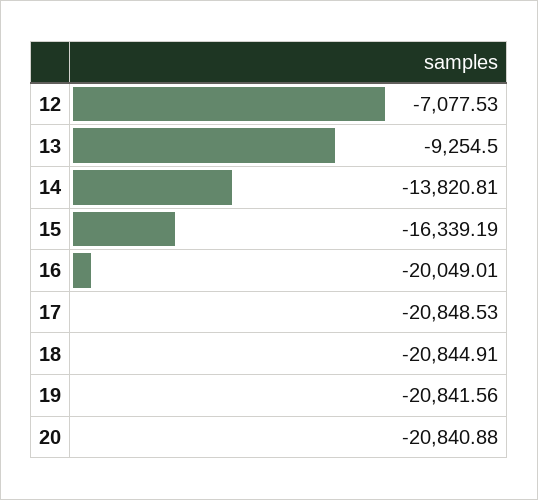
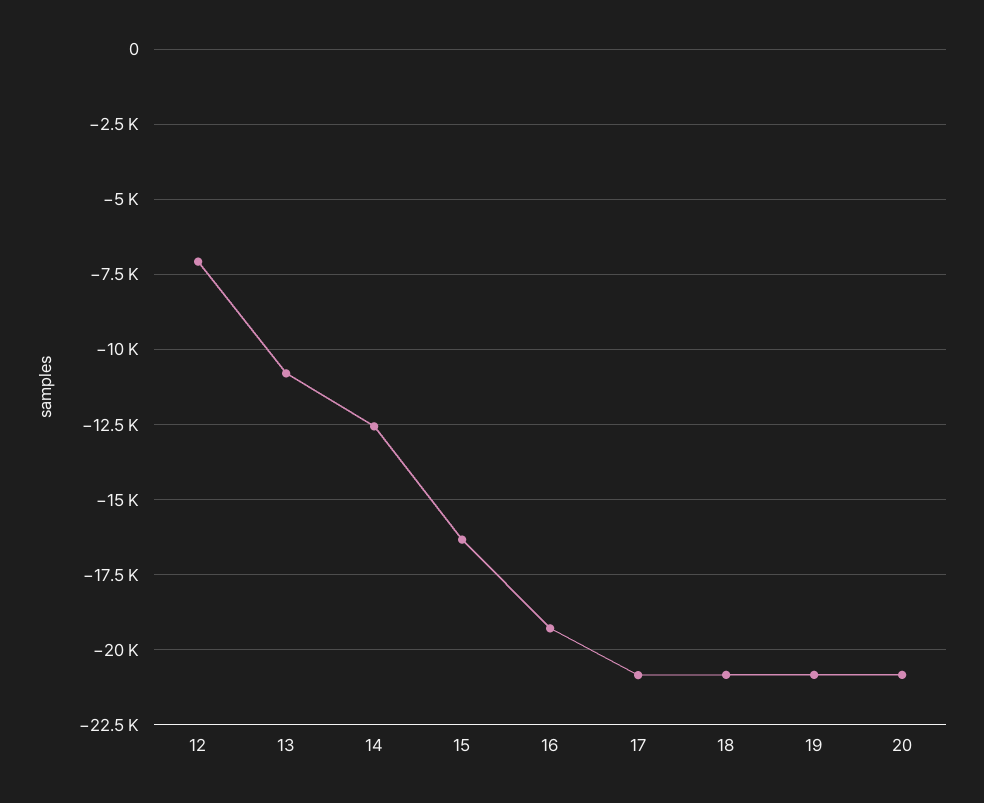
13: -9254.5 -> -10750
14: -13820.81 -> -12500
16: -20049.01 -> -19250

